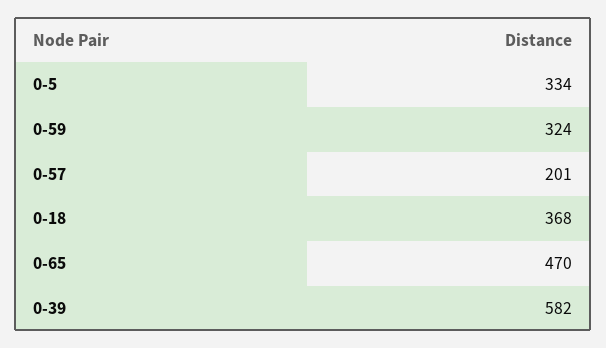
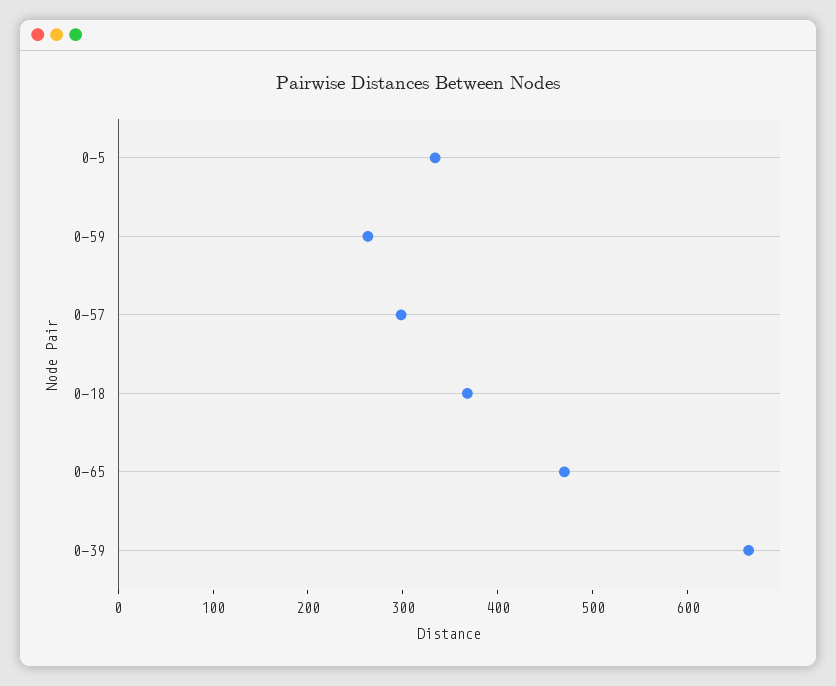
0-59: 324 -> 260
0-57: 201 -> 300
0-39: 582 -> 660

